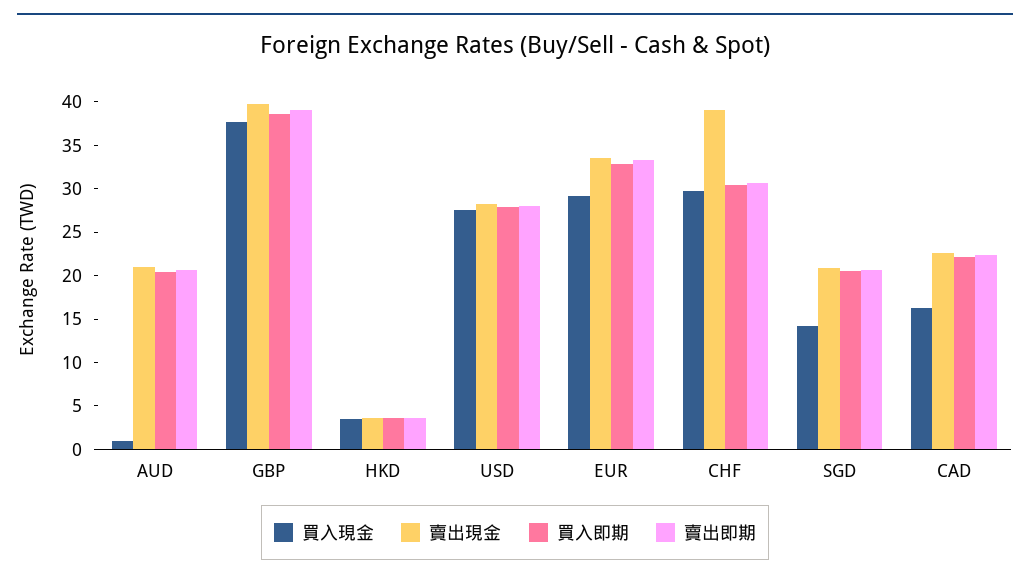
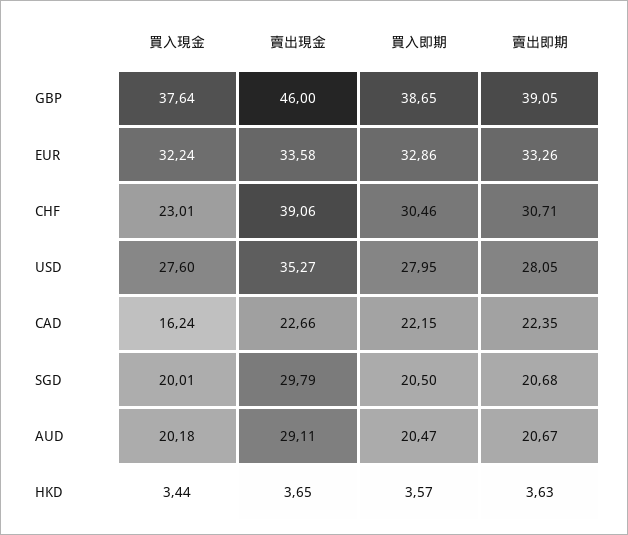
買入現金, AUD: 1 -> 20.18
賣出現金, AUD: 21 -> 29.11
賣出現金, GBP: 40 -> 46
賣出現金, USD: 28 -> 35.27
買入現金, EUR: 29 -> 32.24
買入現金, CHF: 30 -> 23.01
買入現金, SGD: 14 -> 20.01
賣出現金, SGD: 21 -> 29.79

